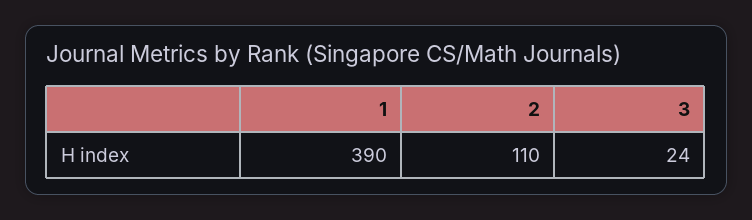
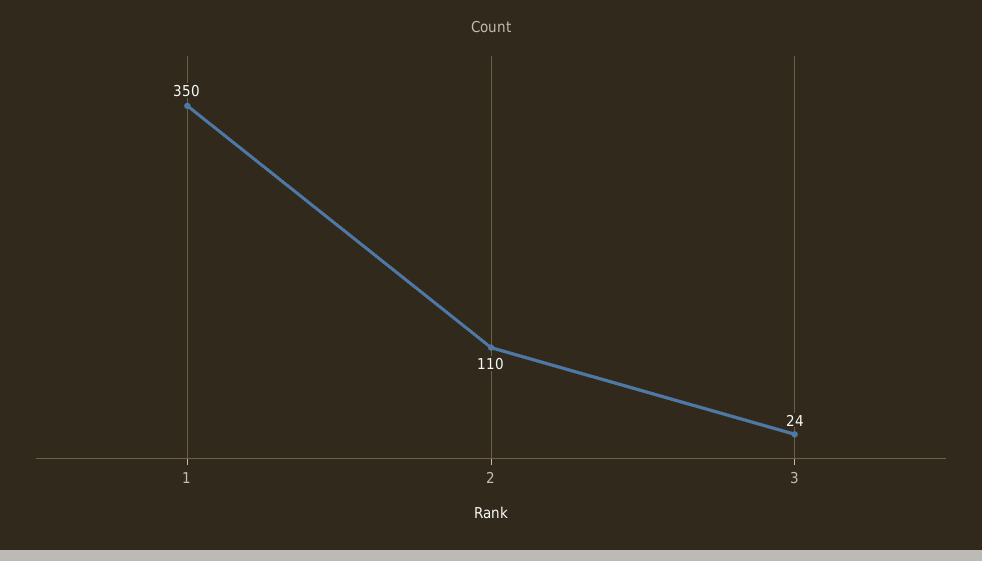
1: 390 -> 350

